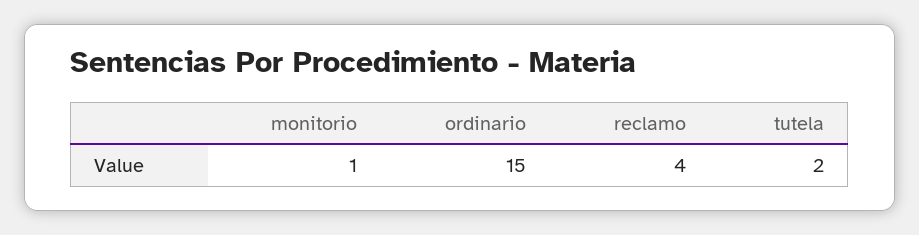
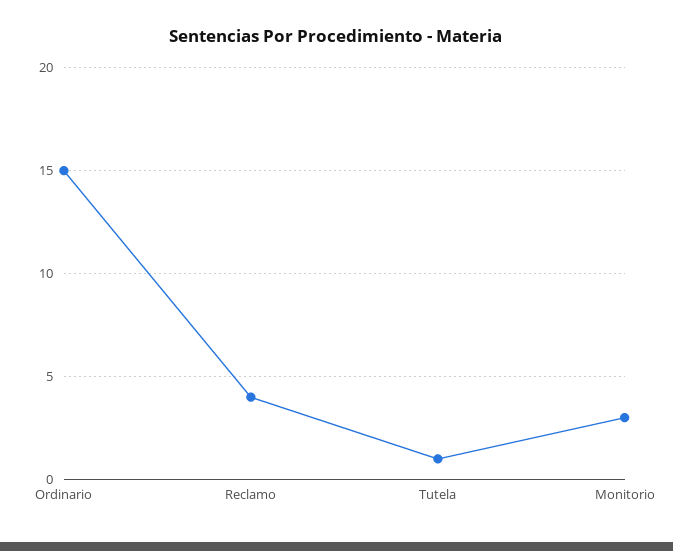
monitorio: 1 -> 3
tutela: 2 -> 1

